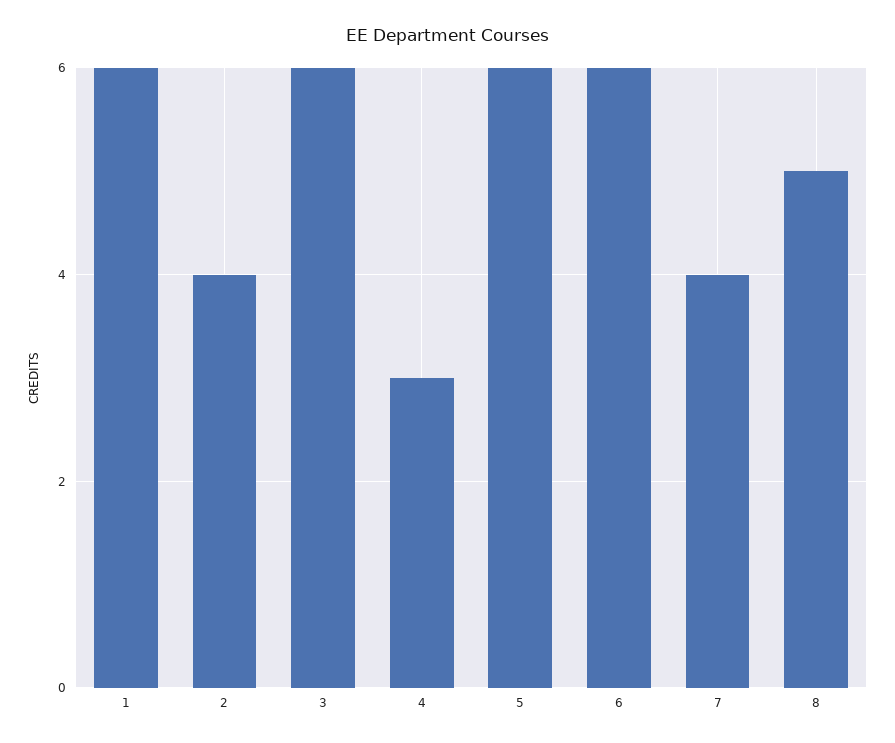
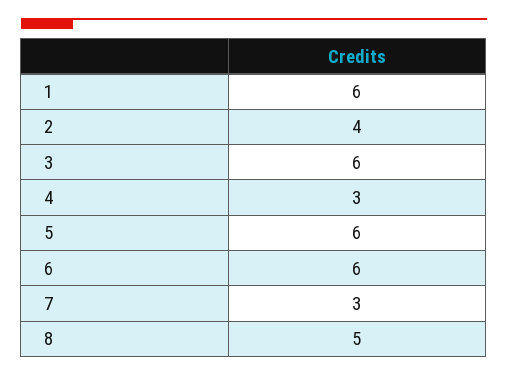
7: 4 -> 3

